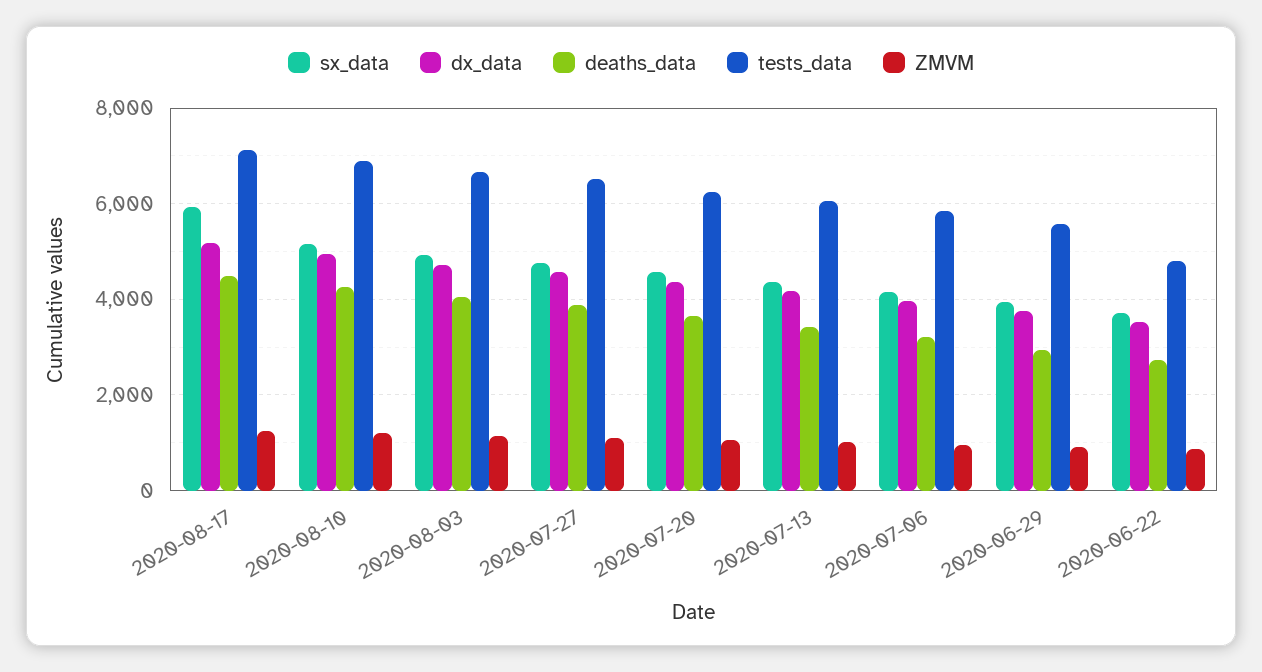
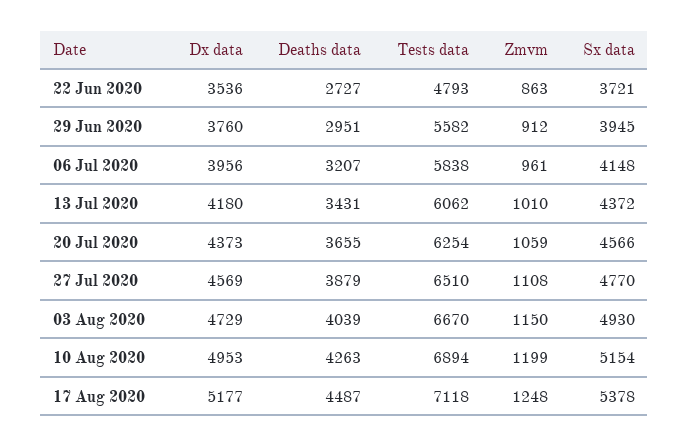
sx_data, 2020-08-17: 6000 -> 5378

